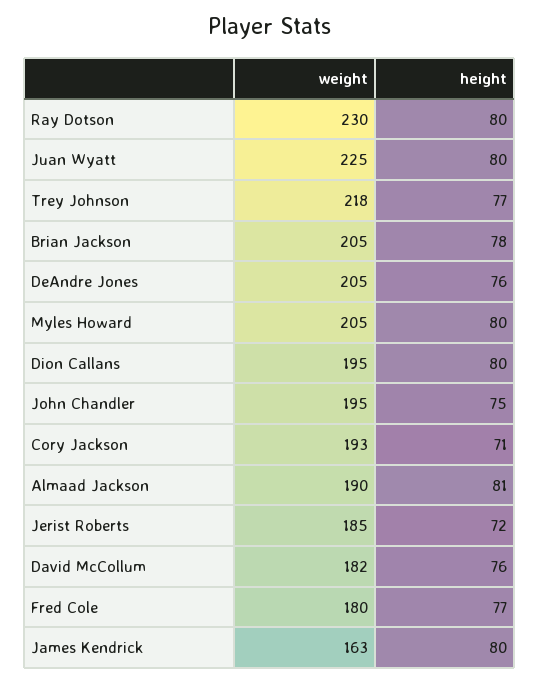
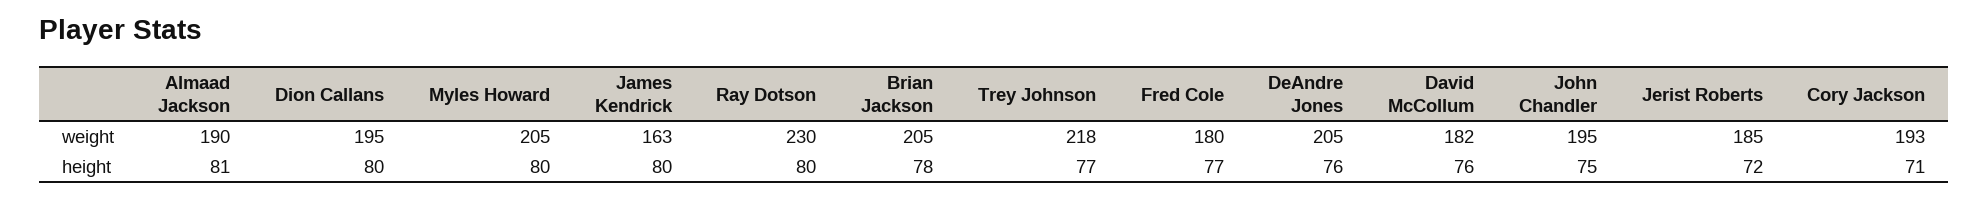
weight, Juan Wyatt: 225 -> none
height, Juan Wyatt: 80 -> none

